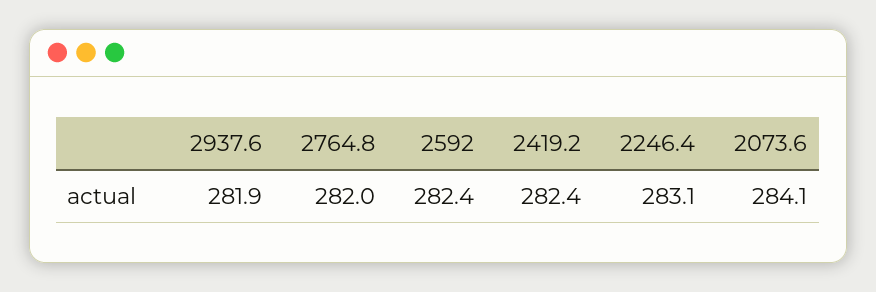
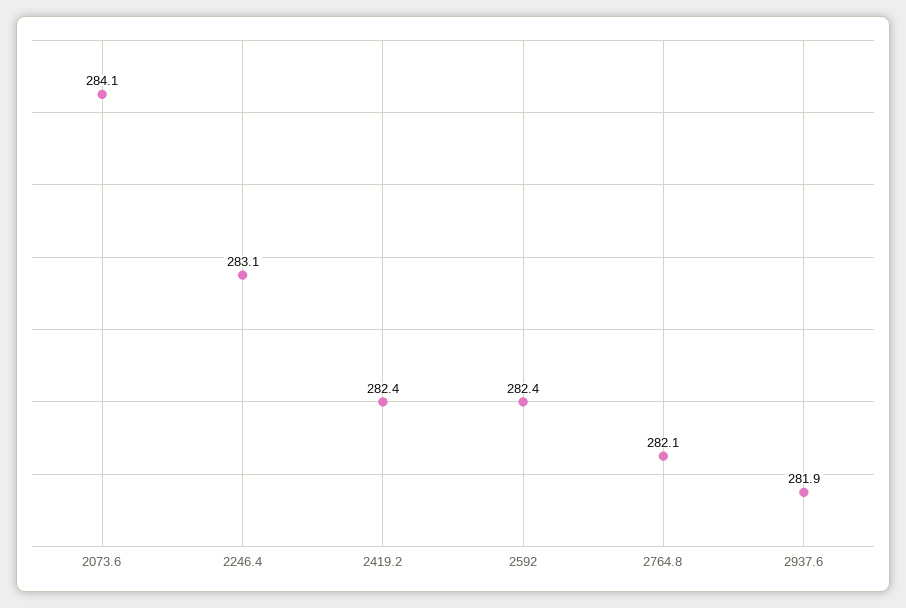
2764.8: 282 -> 282.1

